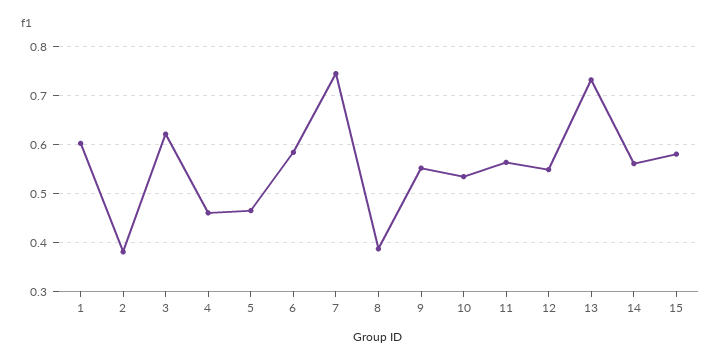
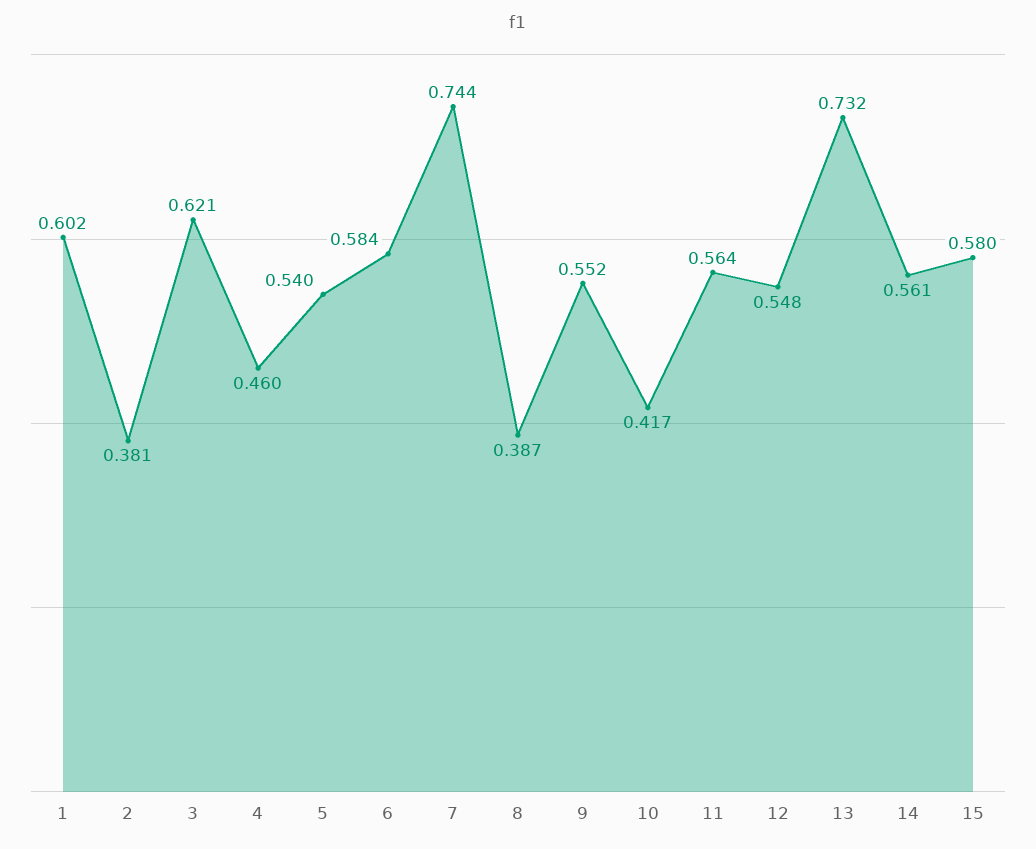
5: 0.46 -> 0.54
10: 0.54 -> 0.417

